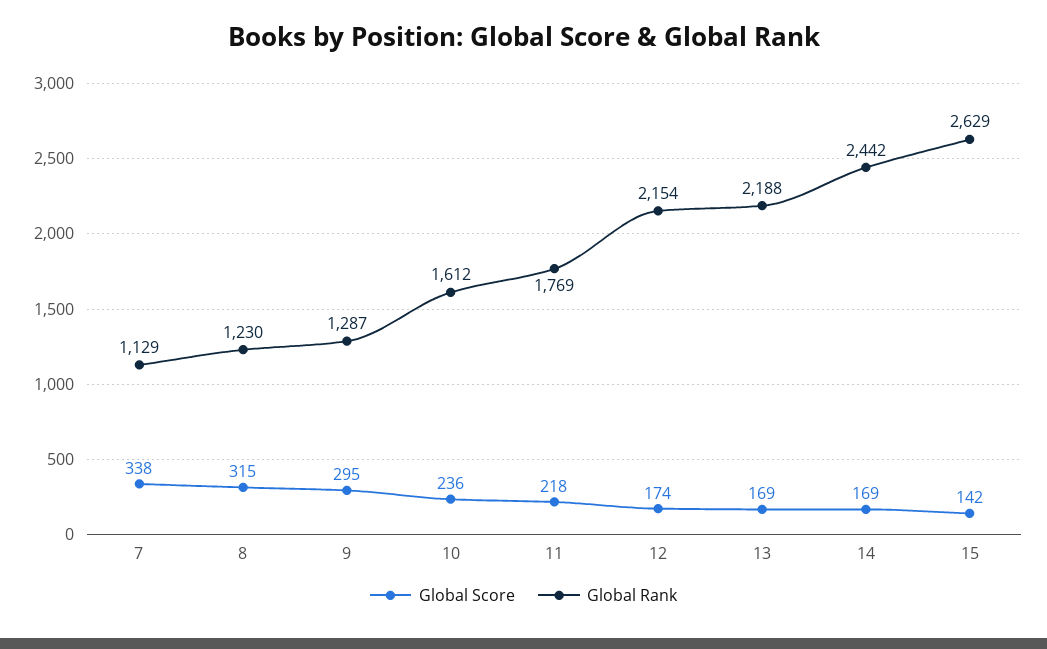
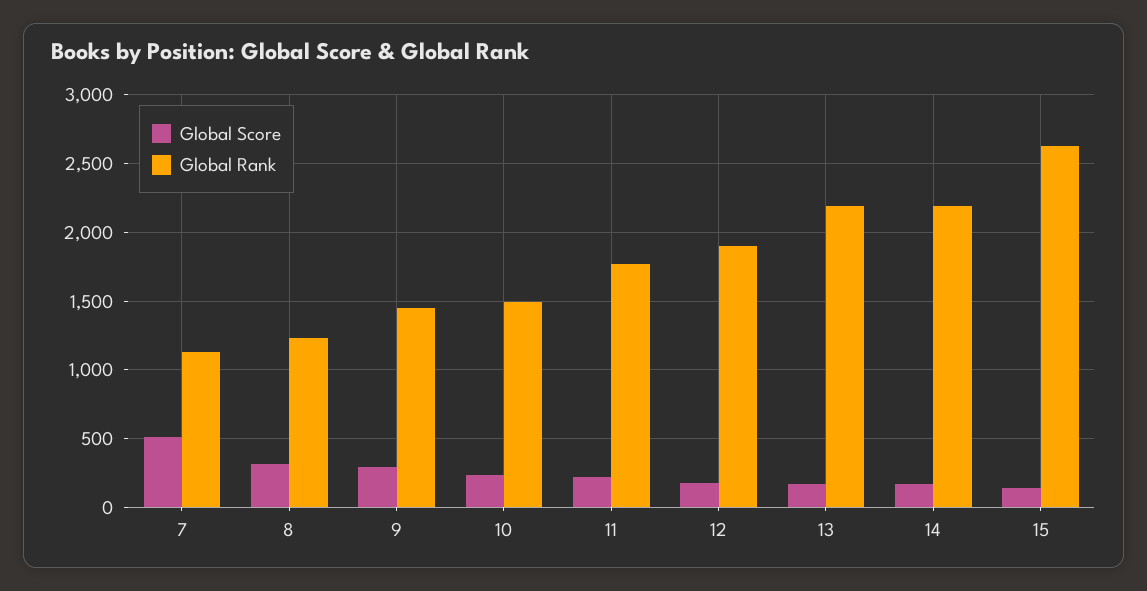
Global Score, 7: 338 -> 500
Global Rank, 9: 1287 -> 1450
Global Rank, 10: 1612 -> 1500
Global Rank, 12: 2154 -> 1900
Global Rank, 14: 2442 -> 2200

